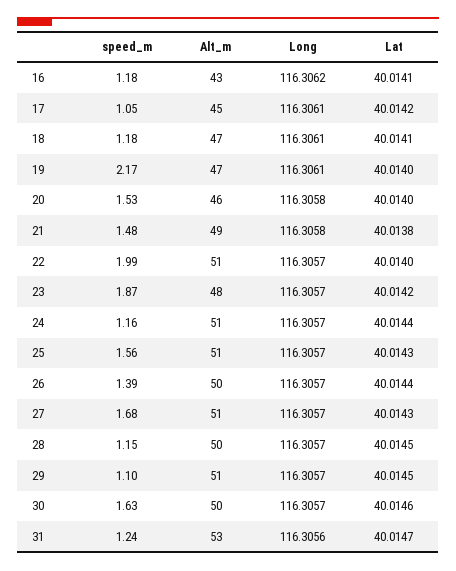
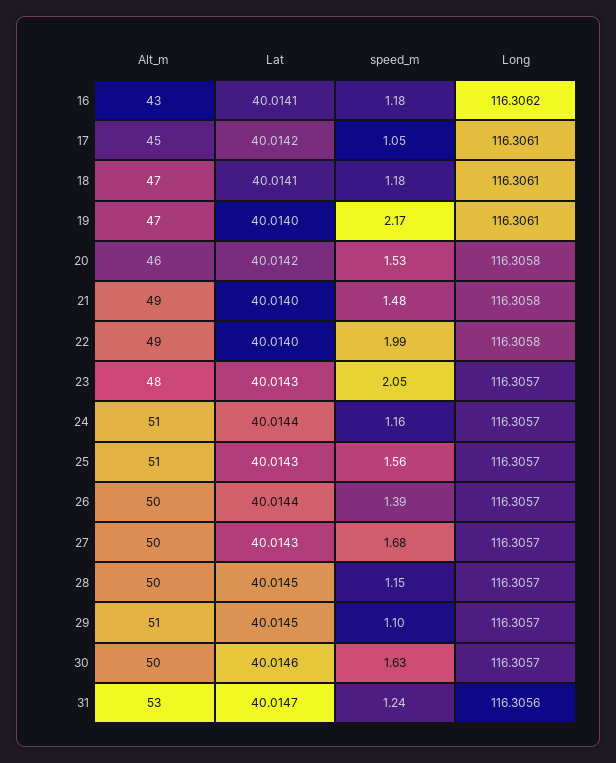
Lat, 20: 40.014 -> 40.0142
Lat, 21: 40.0138 -> 40.014
Alt_m, 22: 51 -> 49
Long, 22: 116.3057 -> 116.3058
speed_m, 23: 1.87 -> 2.05
Lat, 23: 40.0142 -> 40.0143
Alt_m, 27: 51 -> 50

